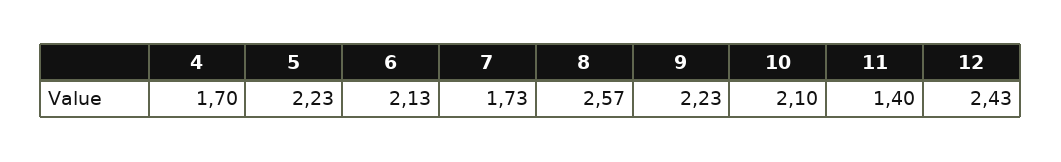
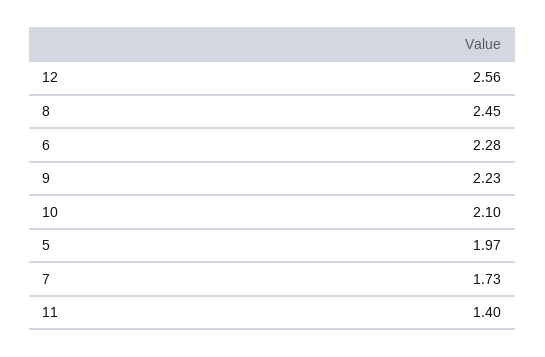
4: 1.7 -> none
5: 2.23 -> 1.97
6: 2.13 -> 2.28
8: 2.57 -> 2.45
12: 2.43 -> 2.56

